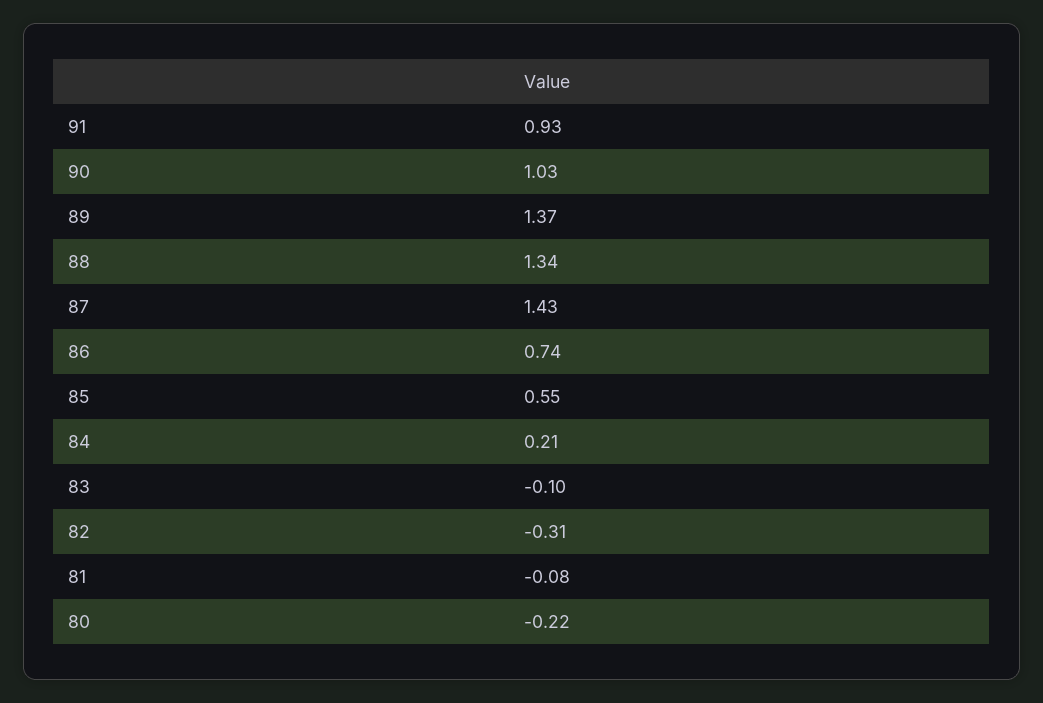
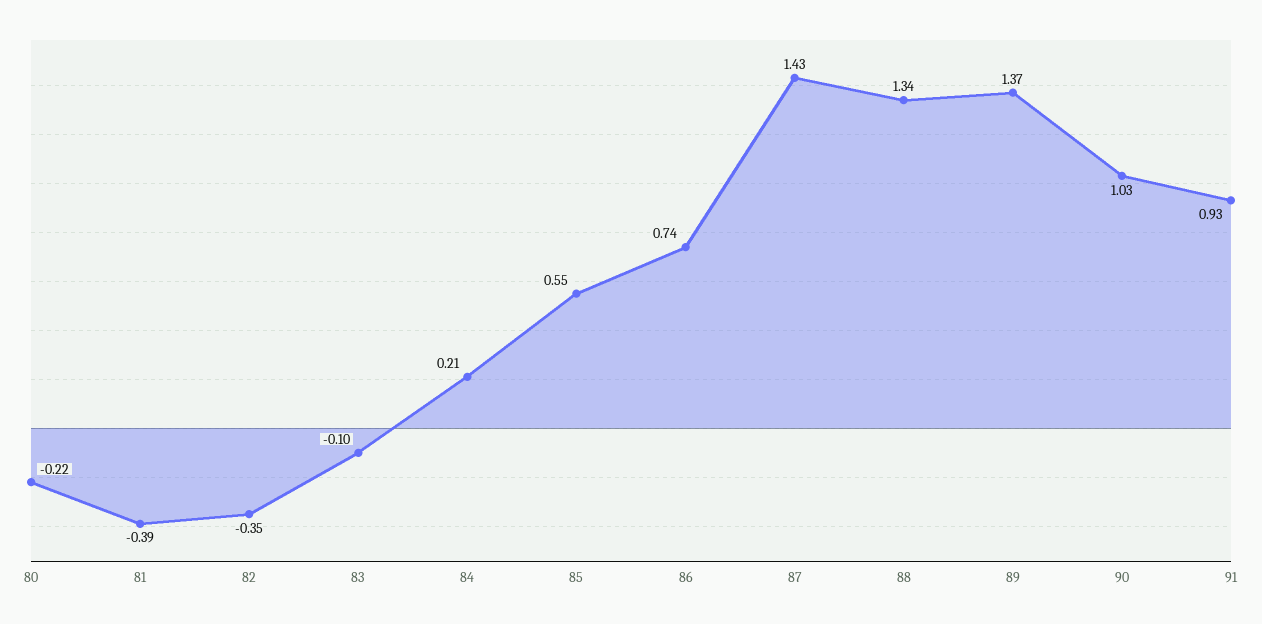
82: -0.31 -> -0.35
81: -0.08 -> -0.39

